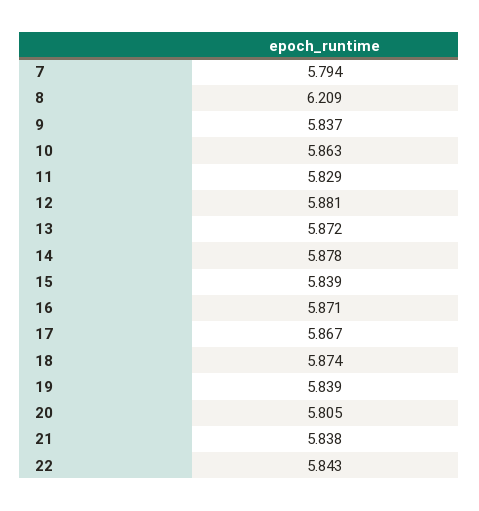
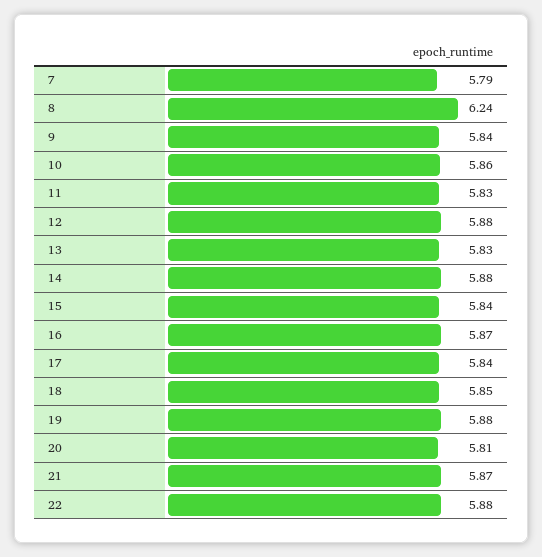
8: 6.209 -> 6.24
13: 5.872 -> 5.83
17: 5.867 -> 5.84
18: 5.874 -> 5.85
19: 5.839 -> 5.88
21: 5.838 -> 5.87
22: 5.843 -> 5.88

